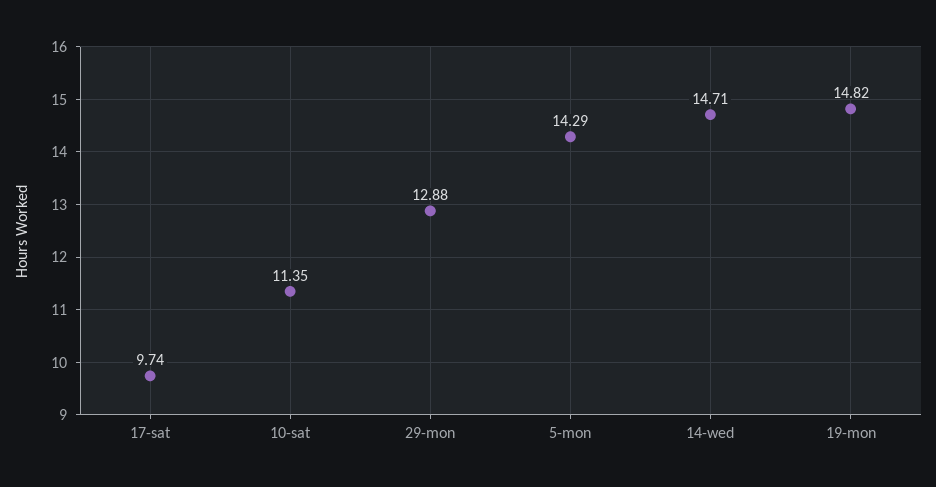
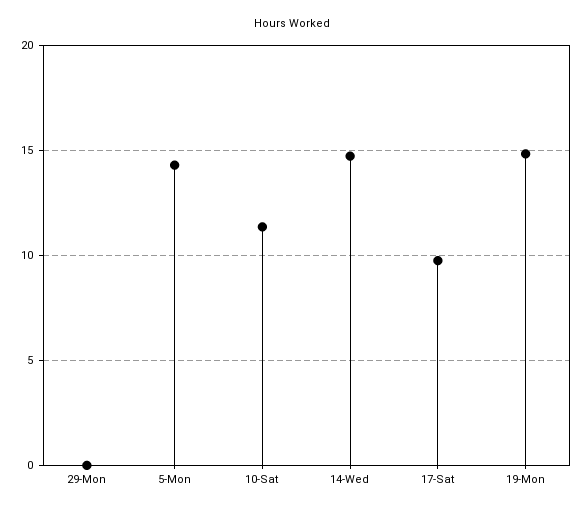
29-mon: 12.88 -> 0

